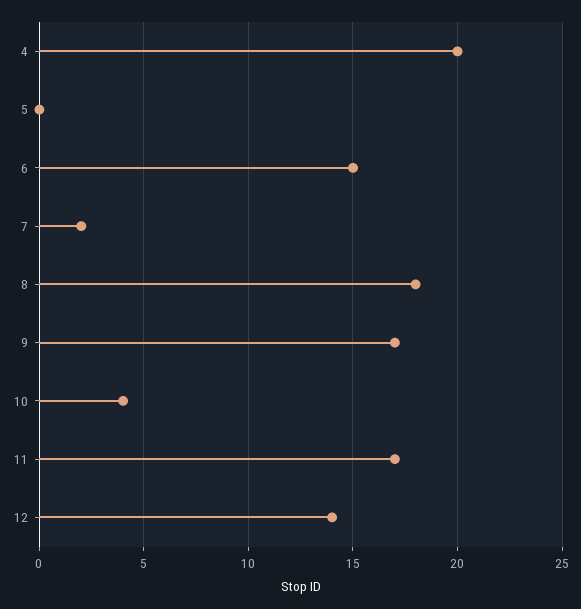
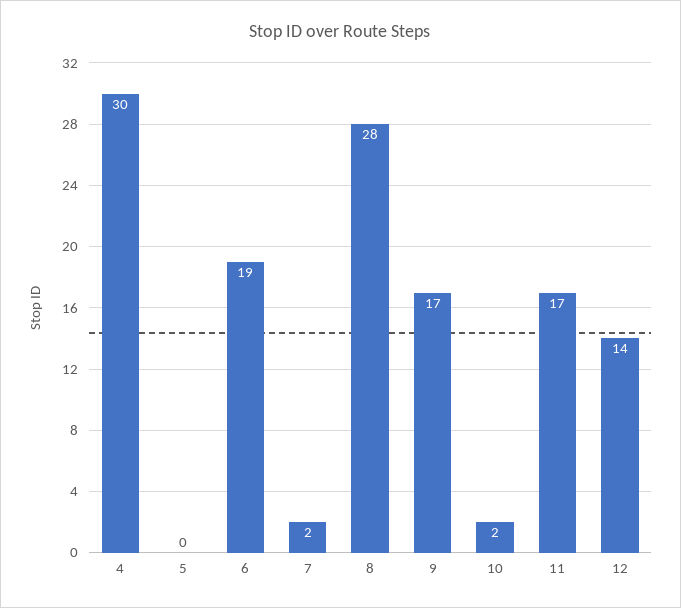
4: 20 -> 30
6: 15 -> 19
8: 18 -> 28
10: 4 -> 2

